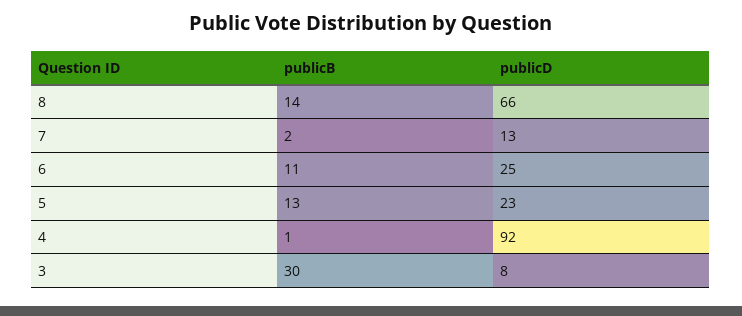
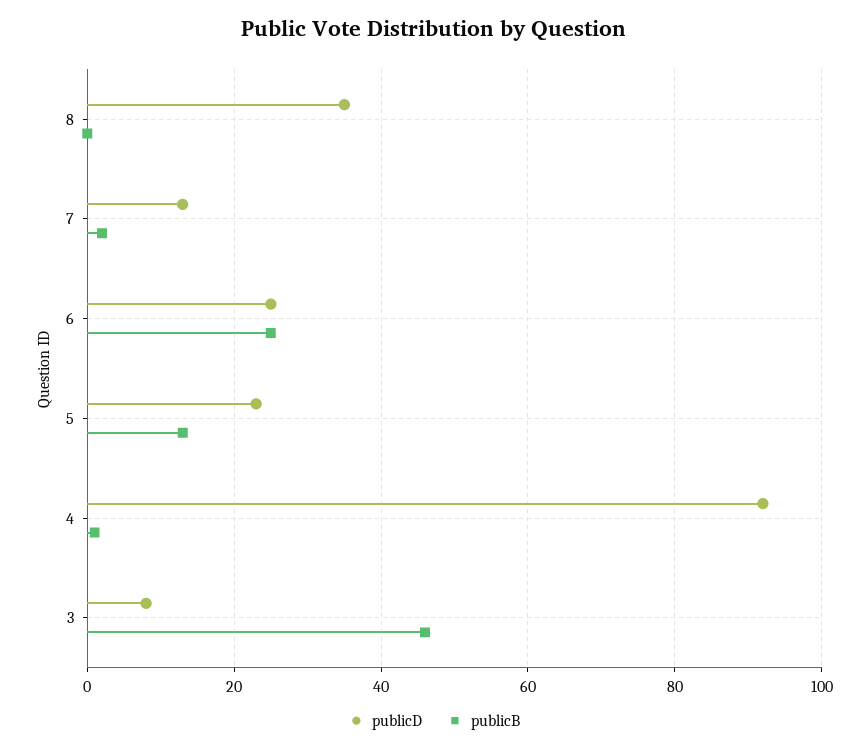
publicB, 8: 14 -> 0
publicD, 8: 66 -> 35
publicB, 6: 11 -> 25
publicB, 3: 30 -> 45

